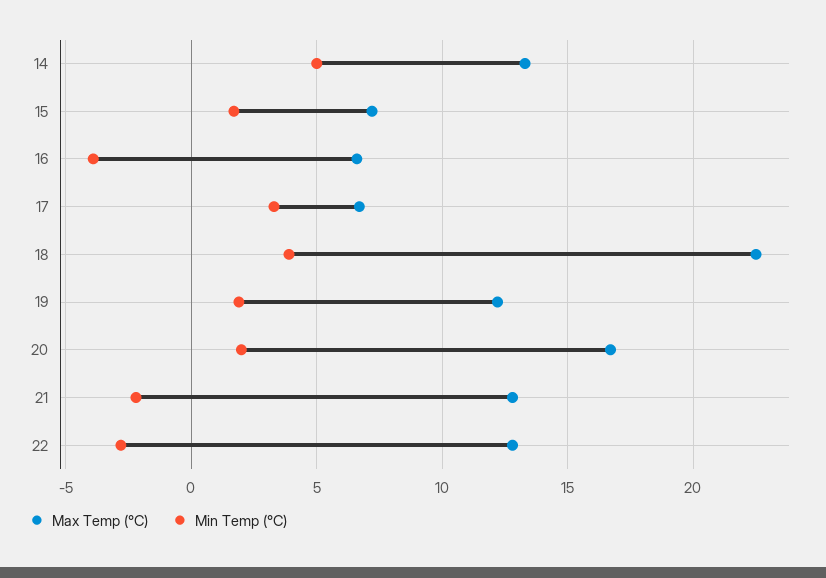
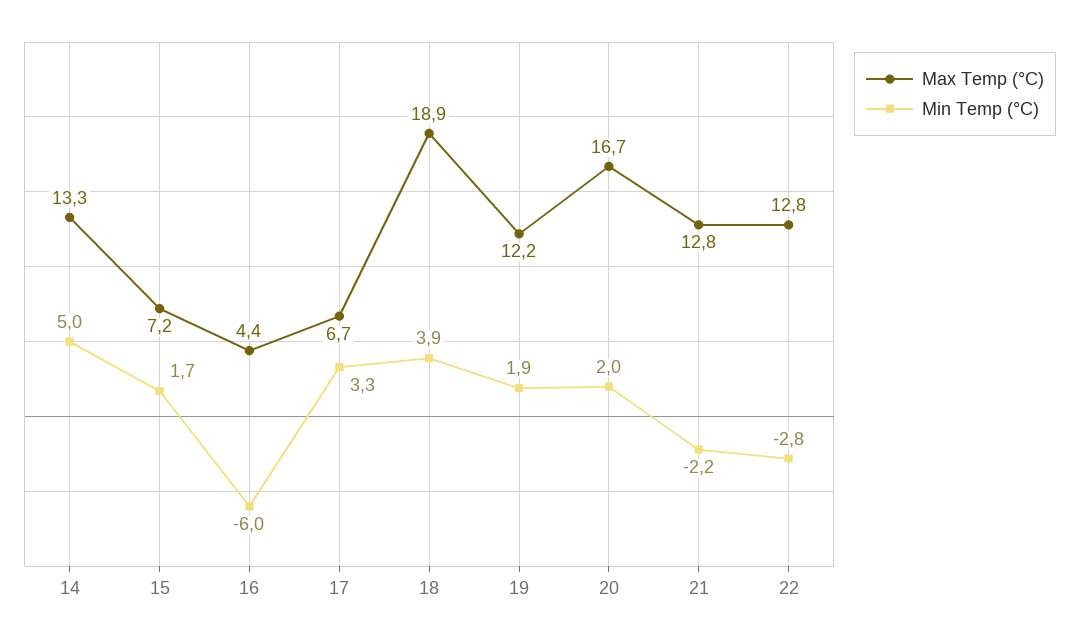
Max Temp (°C), 16: 6.5 -> 4.4
Min Temp (°C), 16: -4 -> -6
Max Temp (°C), 18: 22.5 -> 18.9

